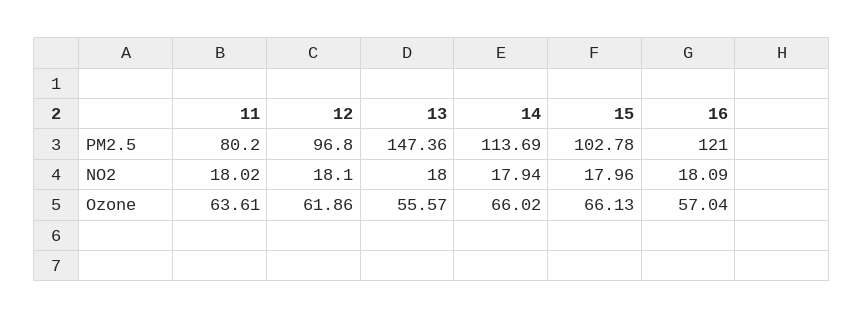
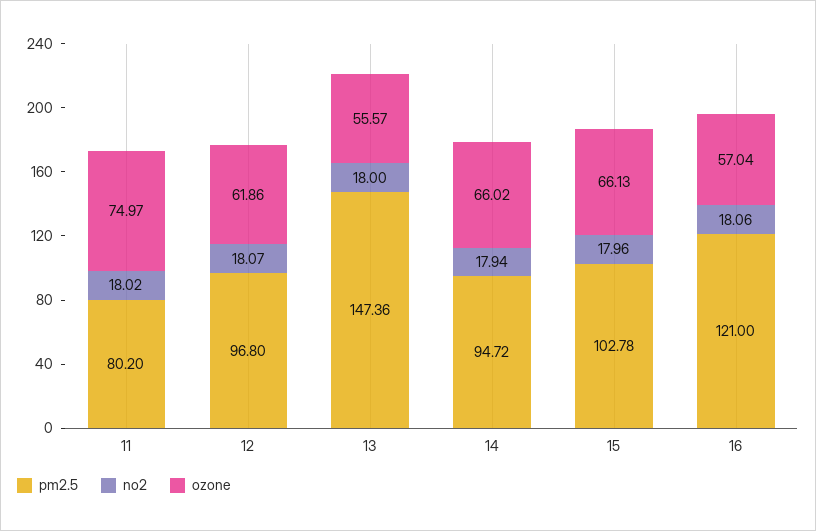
PM2.5, 14: 113.69 -> 94.72
NO2, 12: 18.1 -> 18.07
NO2, 16: 18.09 -> 18.06
Ozone, 11: 63.61 -> 74.97

